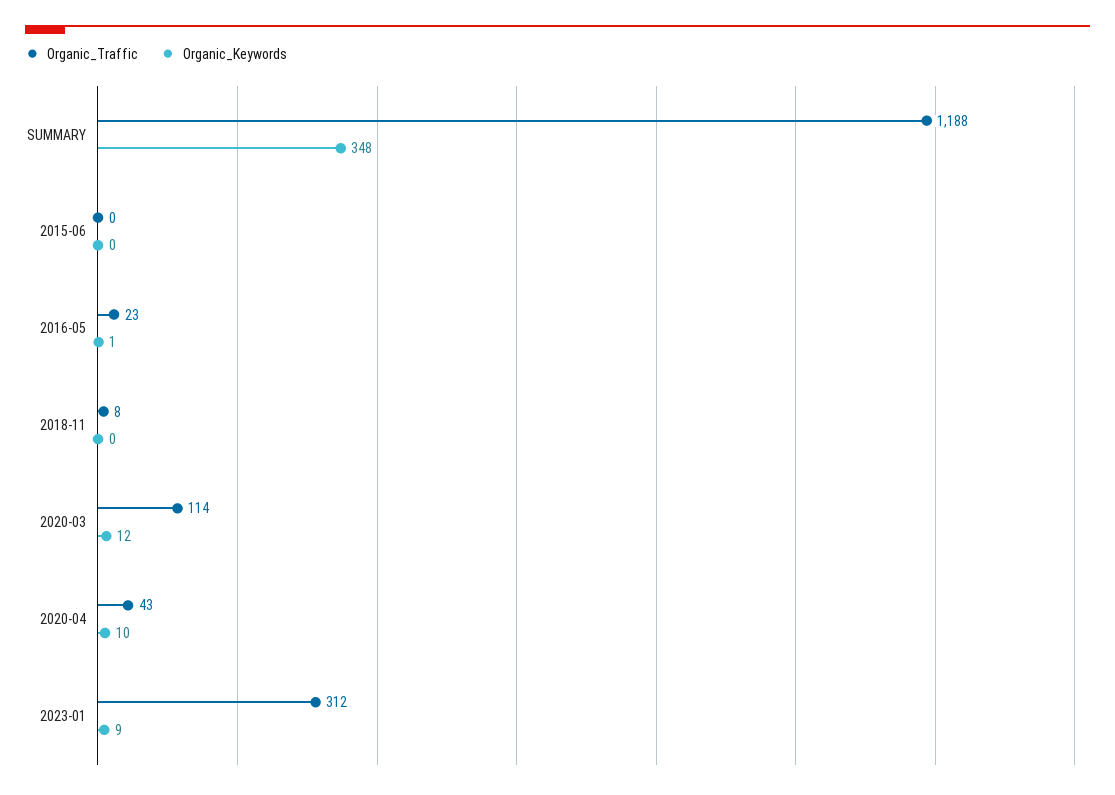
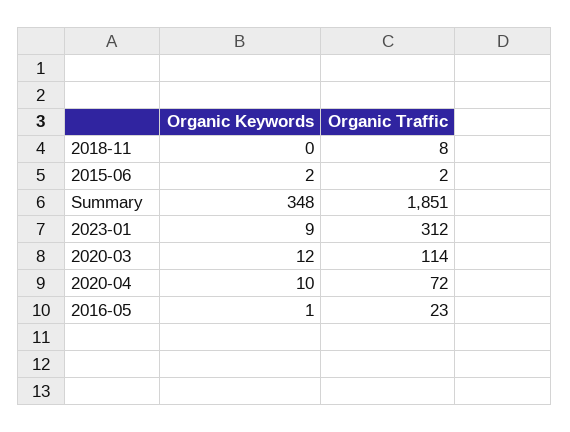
Organic_Traffic, SUMMARY: 1188 -> 1851
Organic_Traffic, 2015-06: 0 -> 2
Organic_Keywords, 2015-06: 0 -> 2
Organic_Traffic, 2020-04: 43 -> 72

